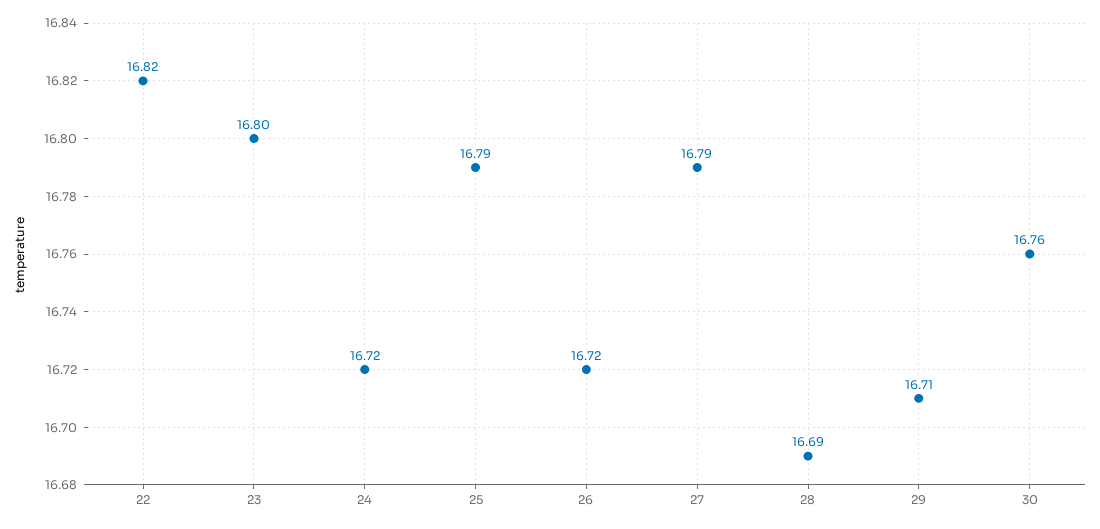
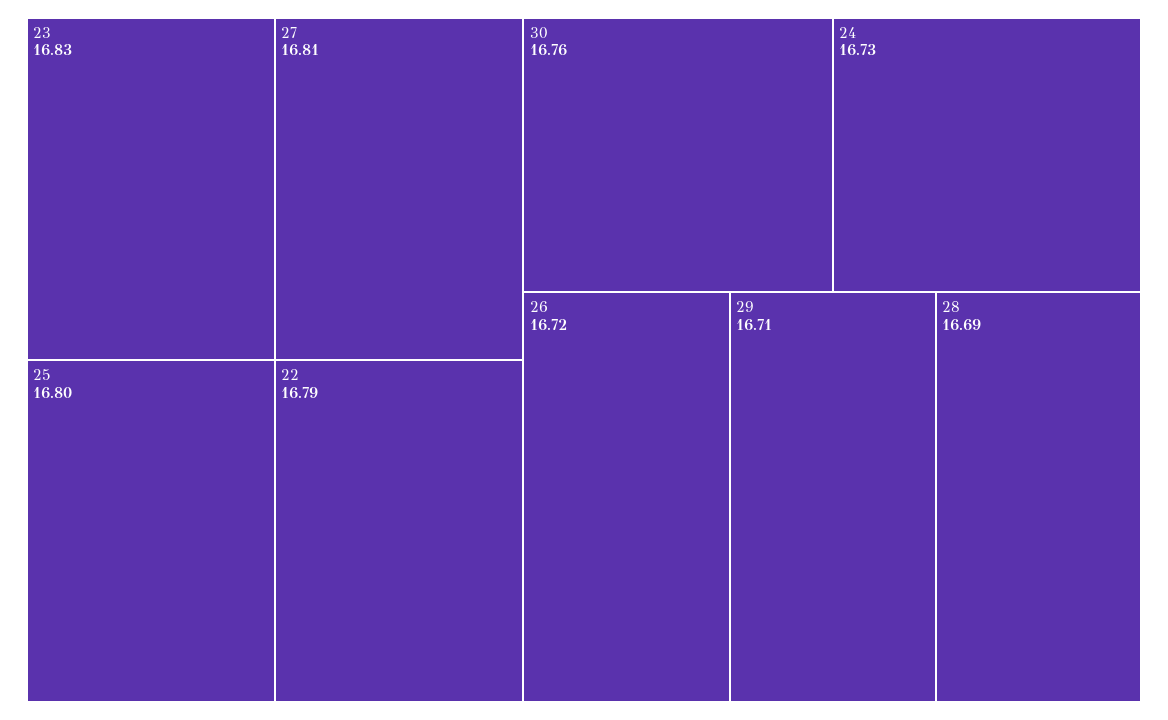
22: 16.82 -> 16.79
23: 16.8 -> 16.83
24: 16.72 -> 16.73
25: 16.79 -> 16.8
27: 16.79 -> 16.81

